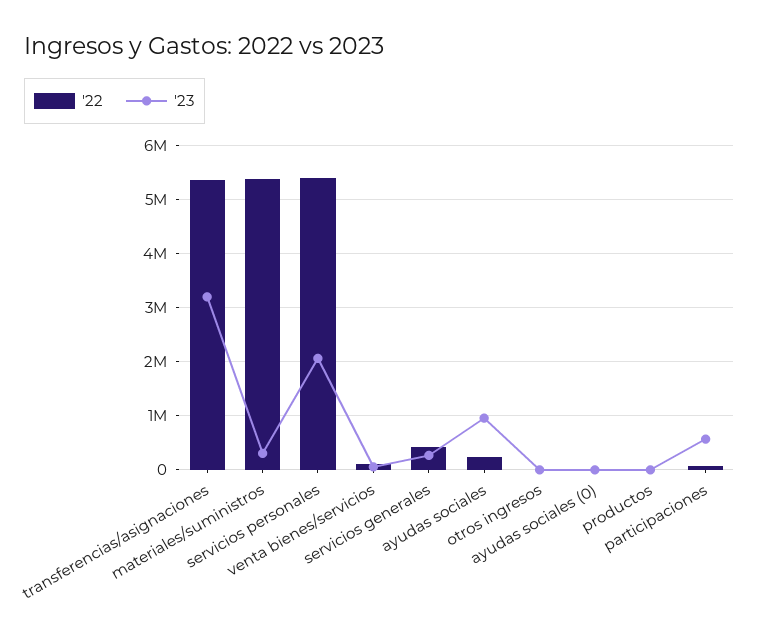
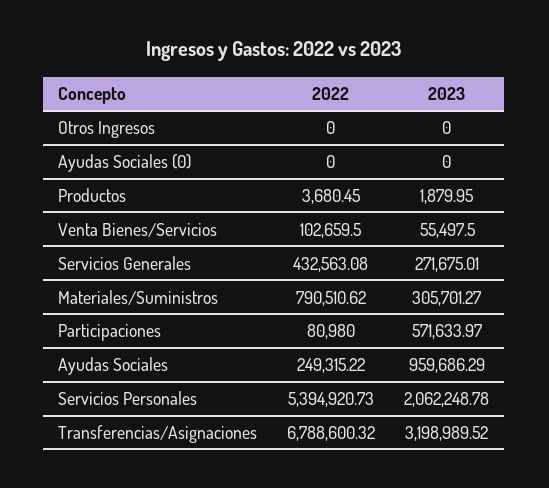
'22, transferencias/asignaciones: 5400000 -> 6788600.32
'22, materiales/suministros: 5400000 -> 790510.62

